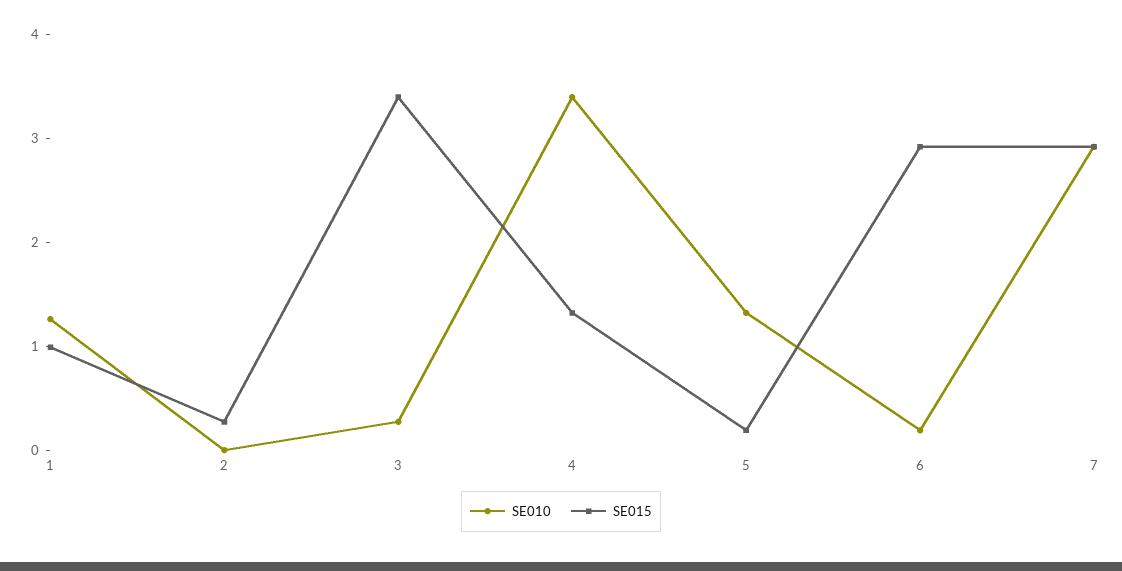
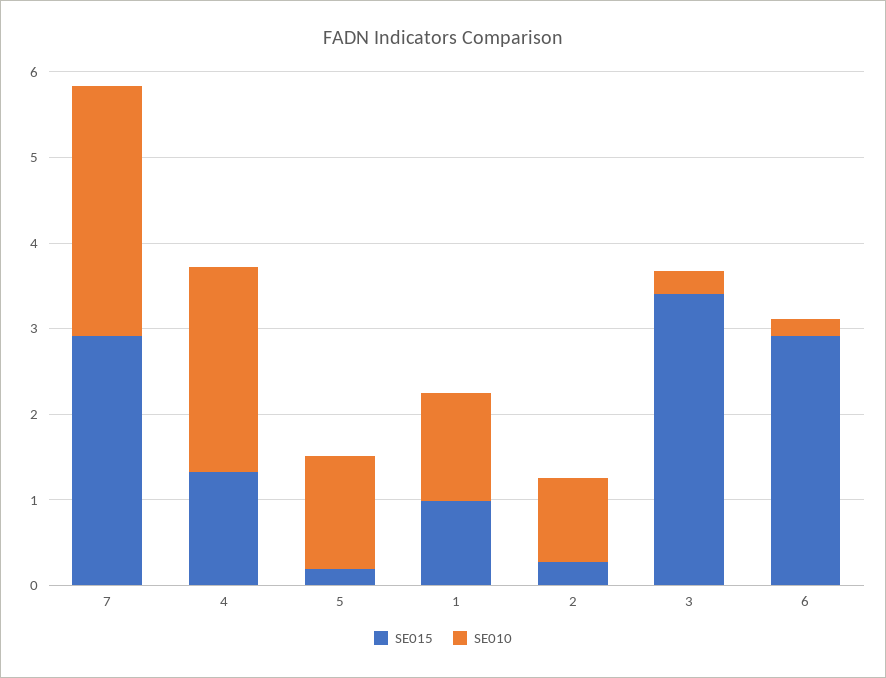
SE010, 2: 0 -> 1
SE010, 4: 3.4 -> 2.4

